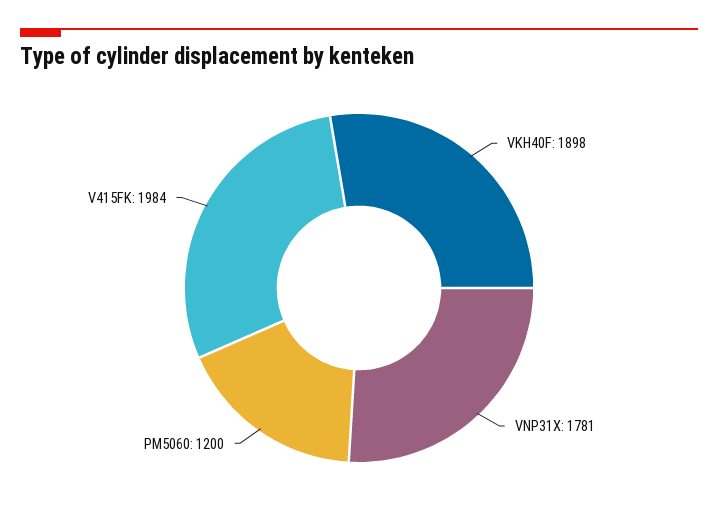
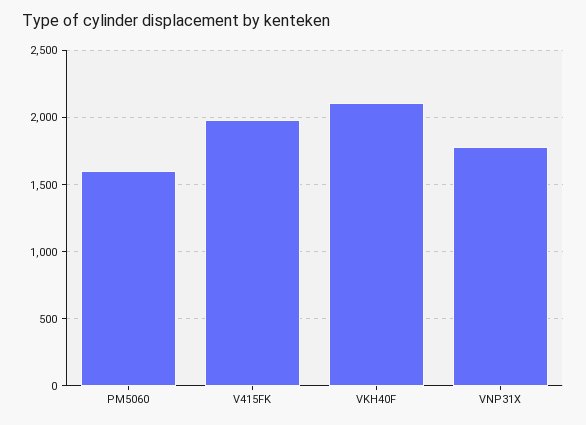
VKH40F: 1898 -> 2100
PM5060: 1200 -> 1600

